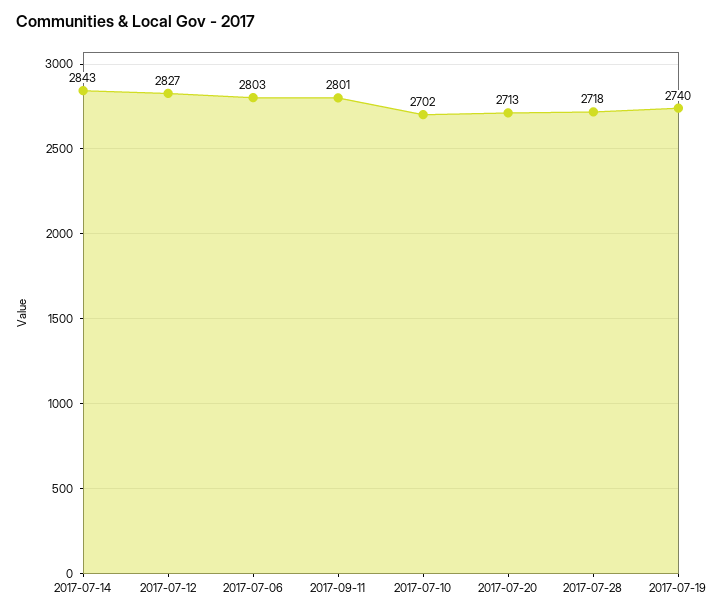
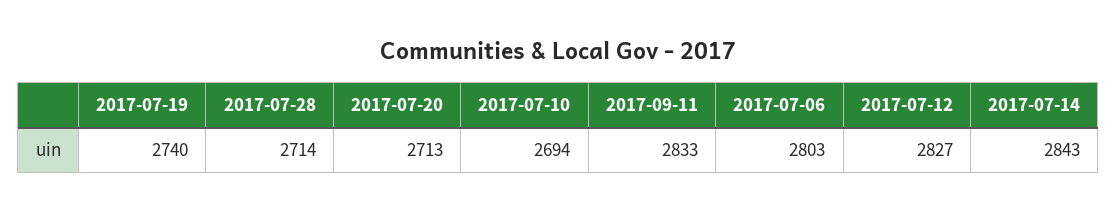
2017-09-11: 2801 -> 2833
2017-07-10: 2702 -> 2694
2017-07-28: 2718 -> 2714

